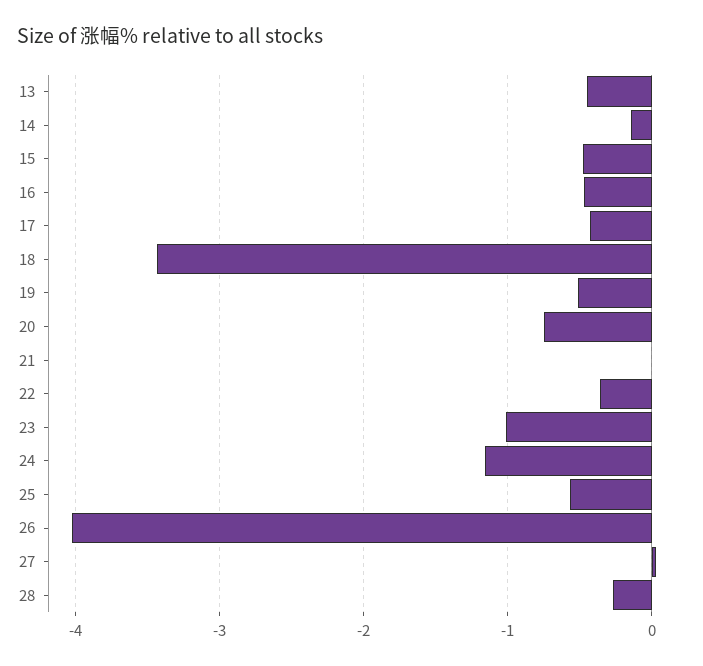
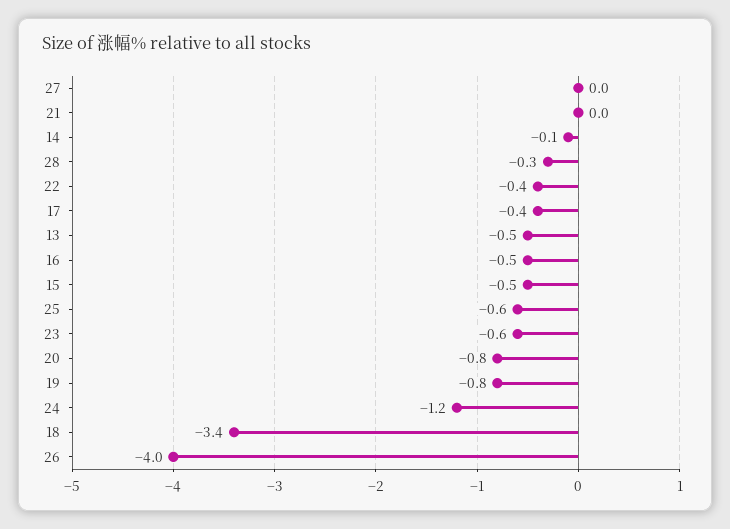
19: -0.5 -> -0.8
23: -1 -> -0.6

